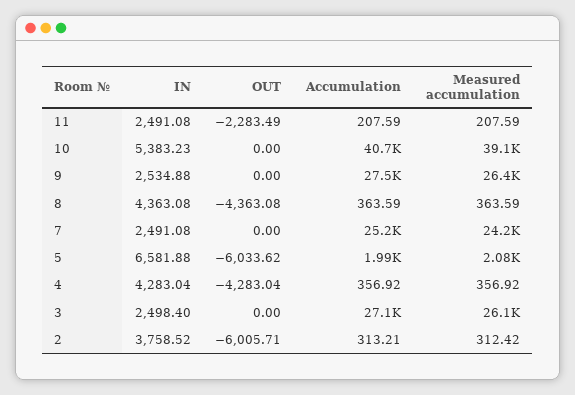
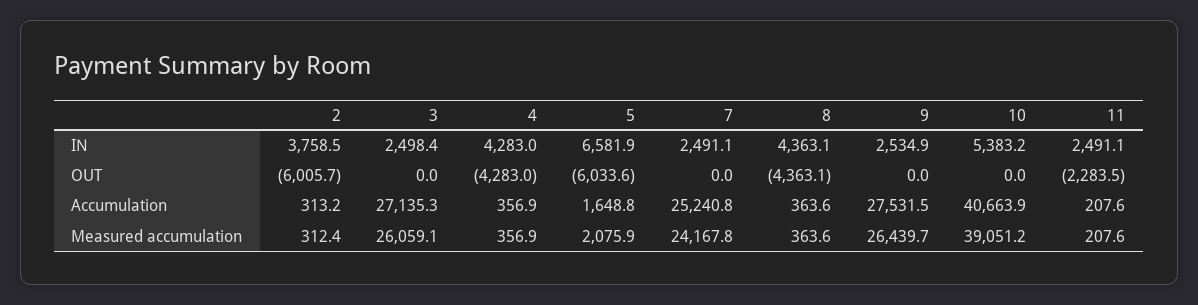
Accumulation, 5: 1990 -> 1648.8

